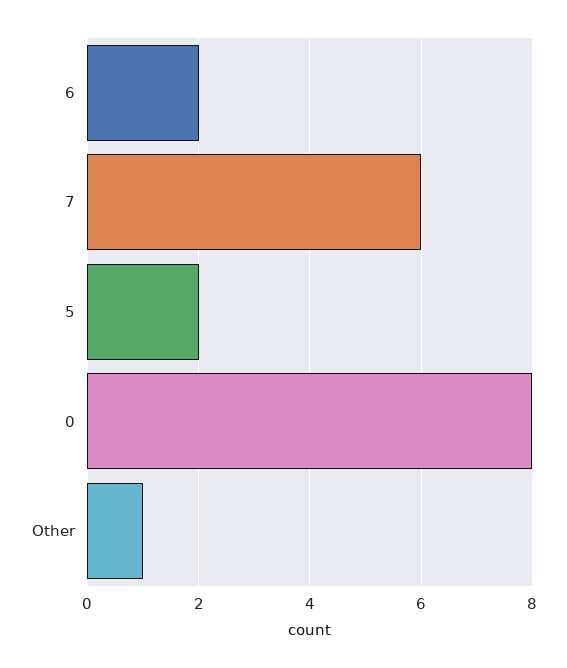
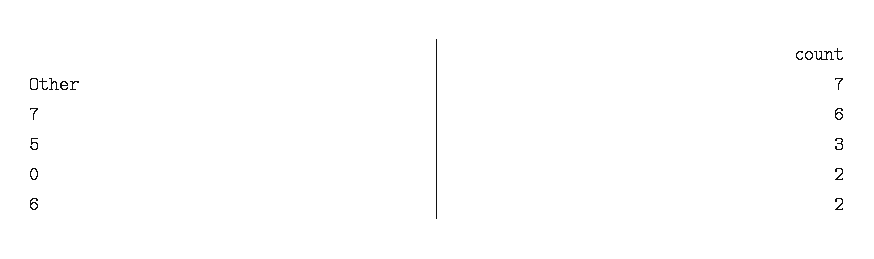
5: 2 -> 3
0: 8 -> 2
Other: 1 -> 7

